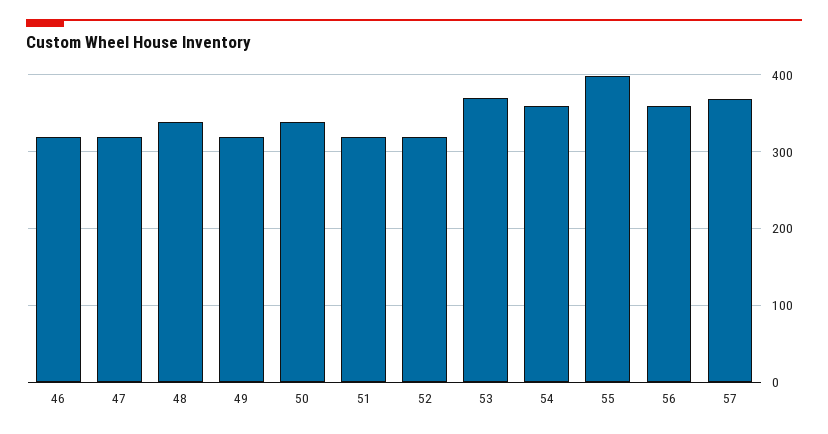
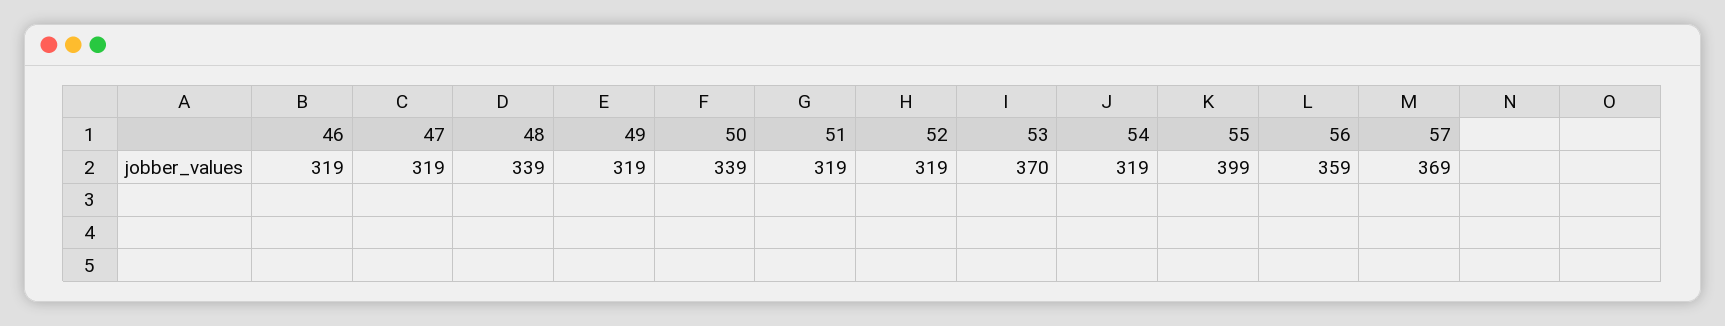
54: 360 -> 319

